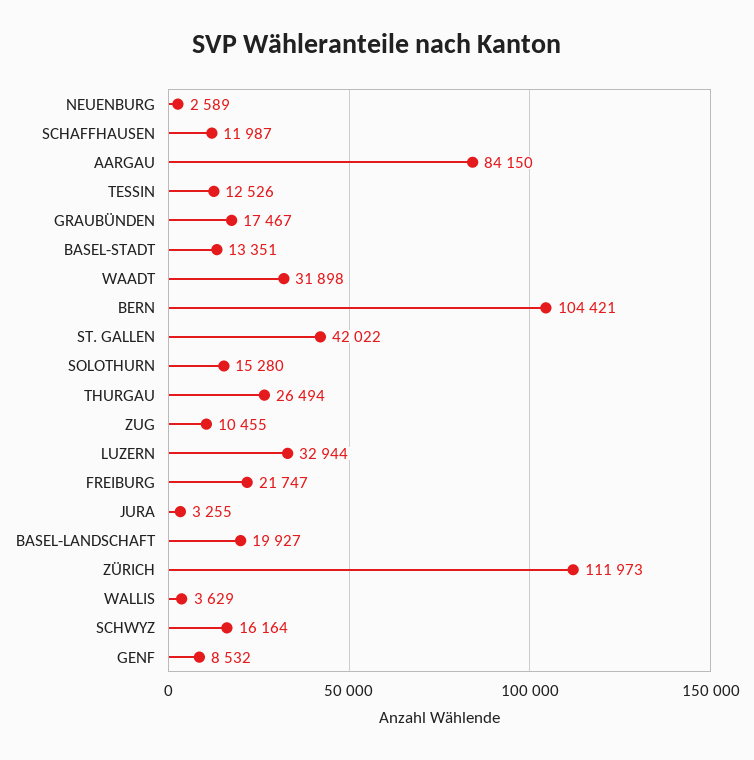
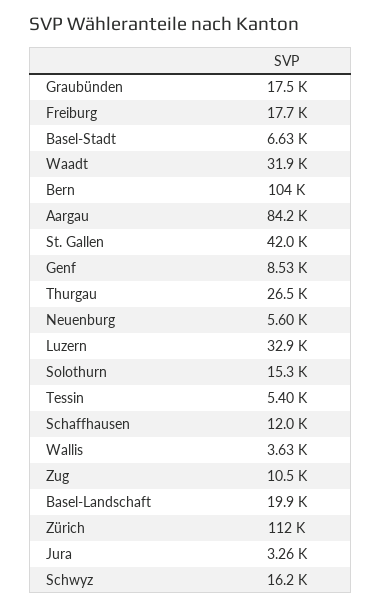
NEUENBURG: 2589 -> 5600
TESSIN: 12526 -> 5400
BASEL-STADT: 13351 -> 6630
FREIBURG: 21747 -> 17700

